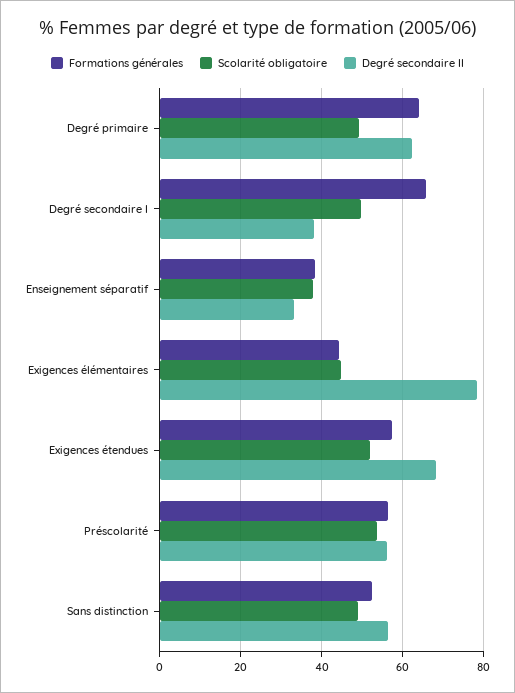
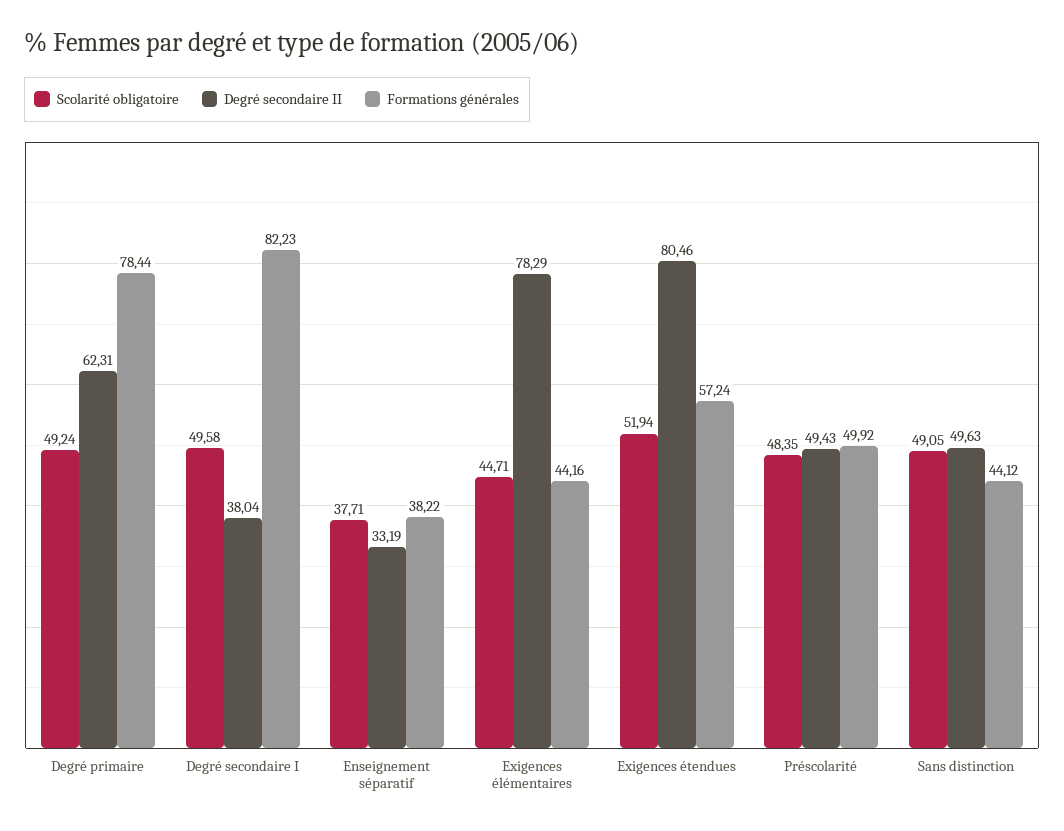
Formations générales, Degré primaire: 64 -> 78.44
Formations générales, Degré secondaire I: 66 -> 82.23
Degré secondaire II, Exigences étendues: 68 -> 80.46
Formations générales, Préscolarité: 56 -> 49.92
Scolarité obligatoire, Préscolarité: 54 -> 48.35
Degré secondaire II, Préscolarité: 56 -> 49.43
Formations générales, Sans distinction: 52 -> 44.12
Degré secondaire II, Sans distinction: 56 -> 49.63

